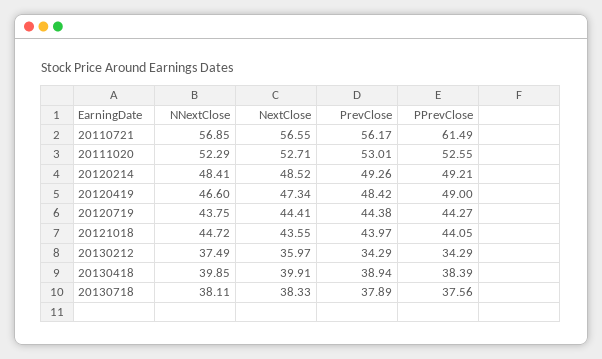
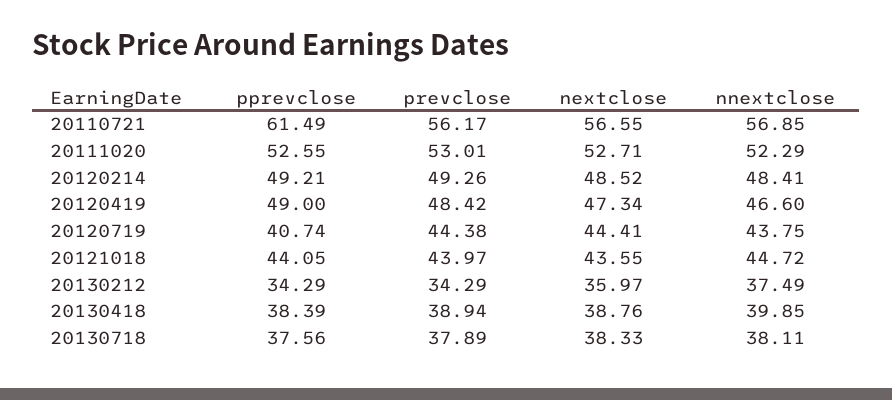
PPrevClose, 20120719: 44.27 -> 40.74
NextClose, 20130418: 39.91 -> 38.76

